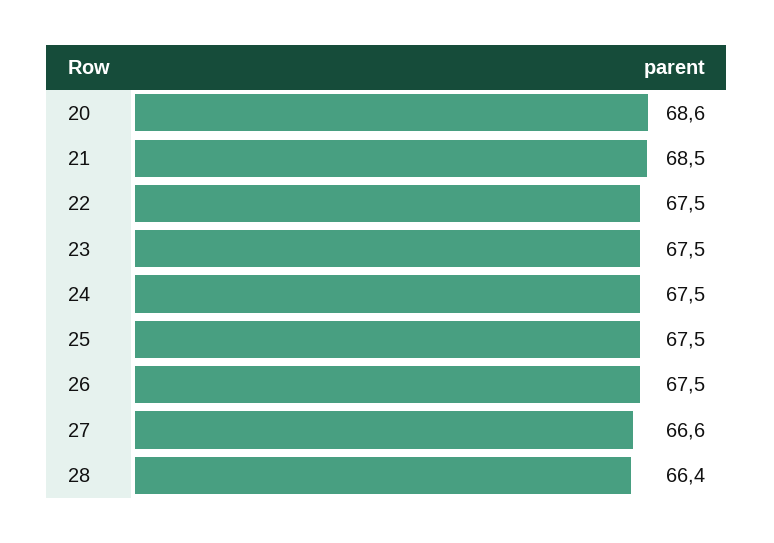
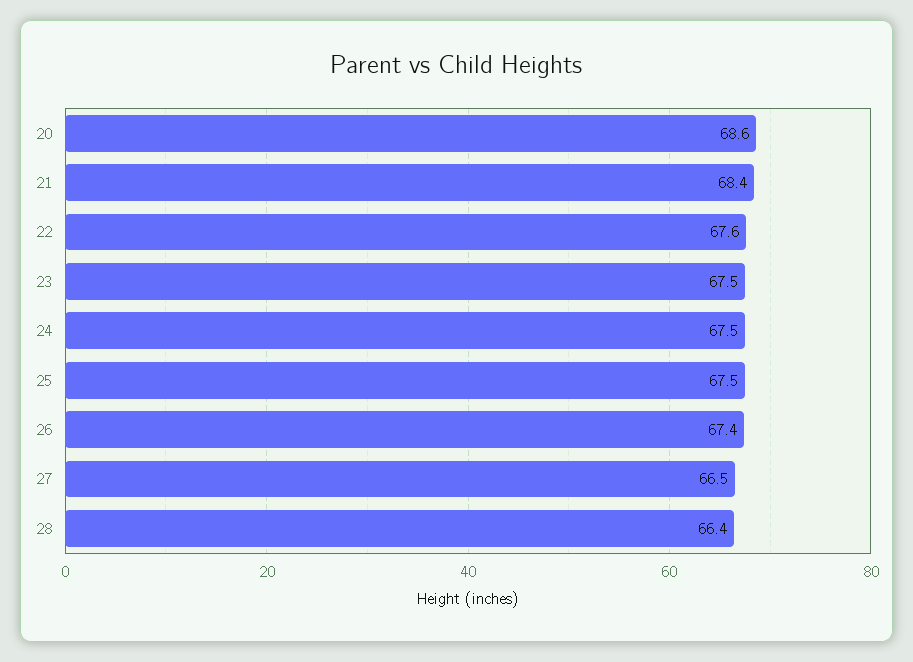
21: 68.5 -> 68.4
22: 67.5 -> 67.6
26: 67.5 -> 67.4
27: 66.6 -> 66.5

